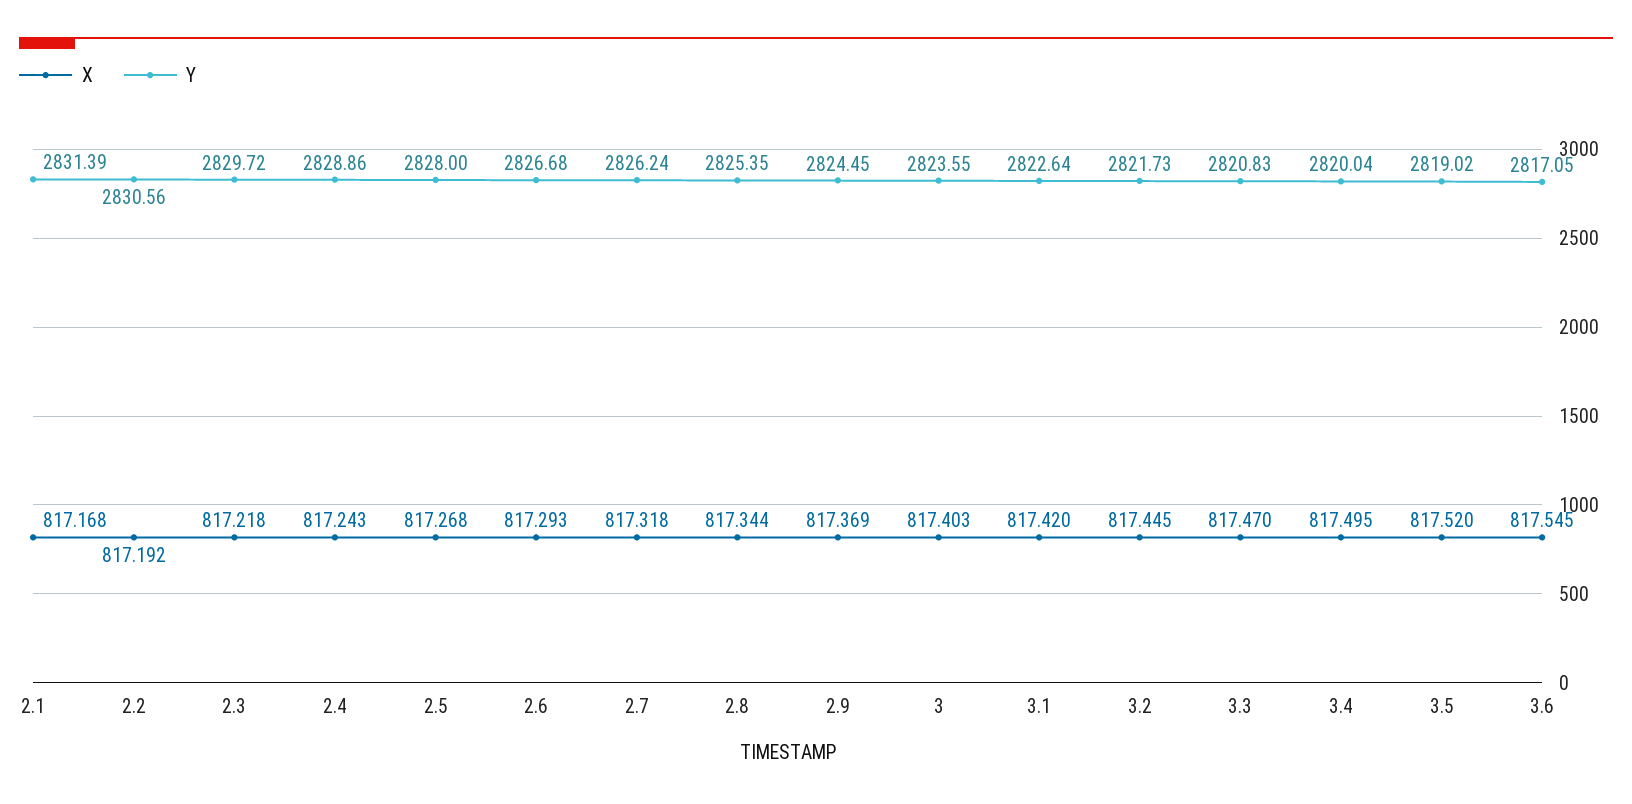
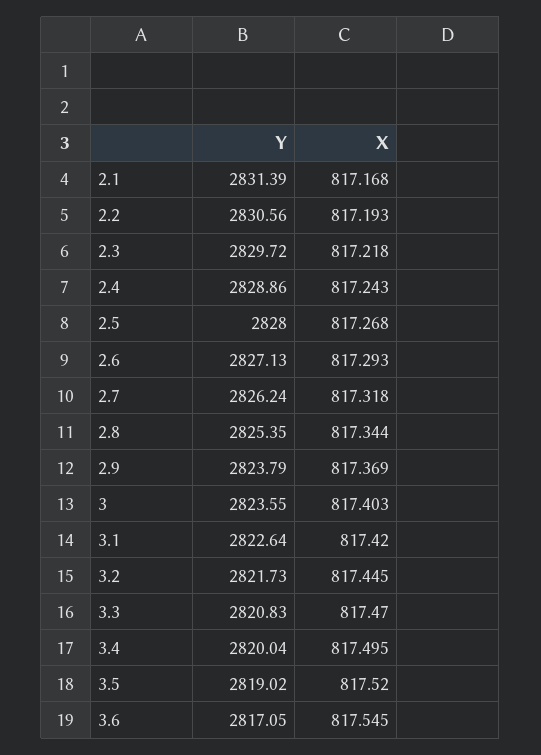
X, 2.2: 817.192 -> 817.193
Y, 2.6: 2826.68 -> 2827.13
Y, 2.9: 2824.45 -> 2823.79

